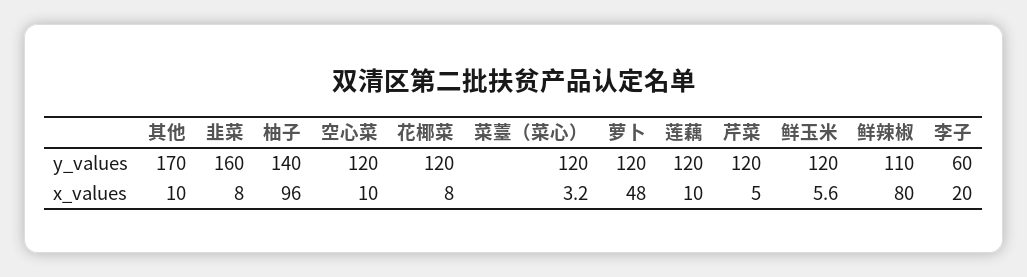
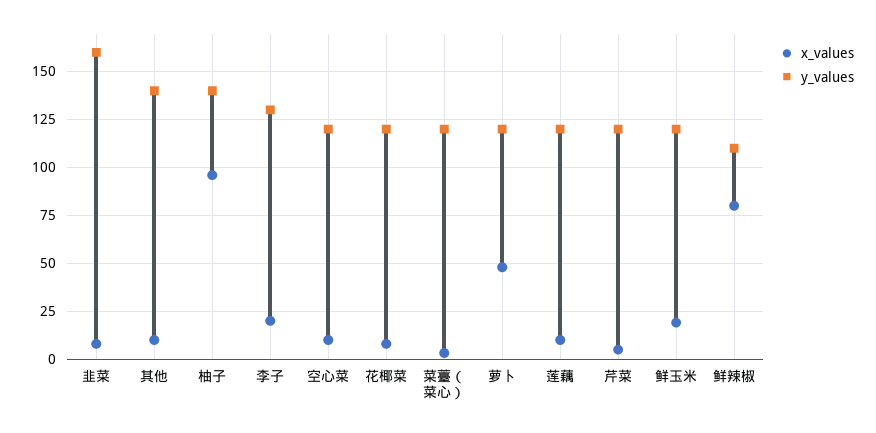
y_values, 其他: 170 -> 140
y_values, 李子: 60 -> 130
x_values, 鲜玉米: 5.6 -> 20

